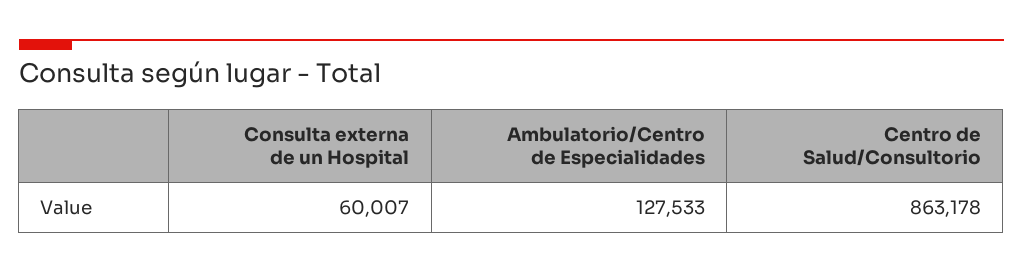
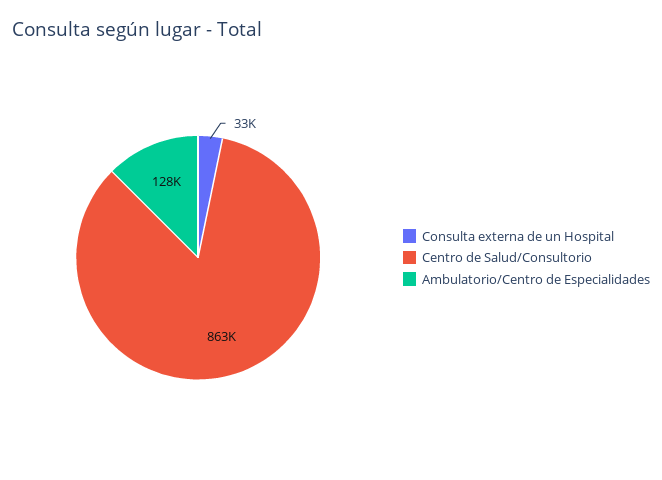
Consulta externa de un Hospital: 60007 -> 33000

